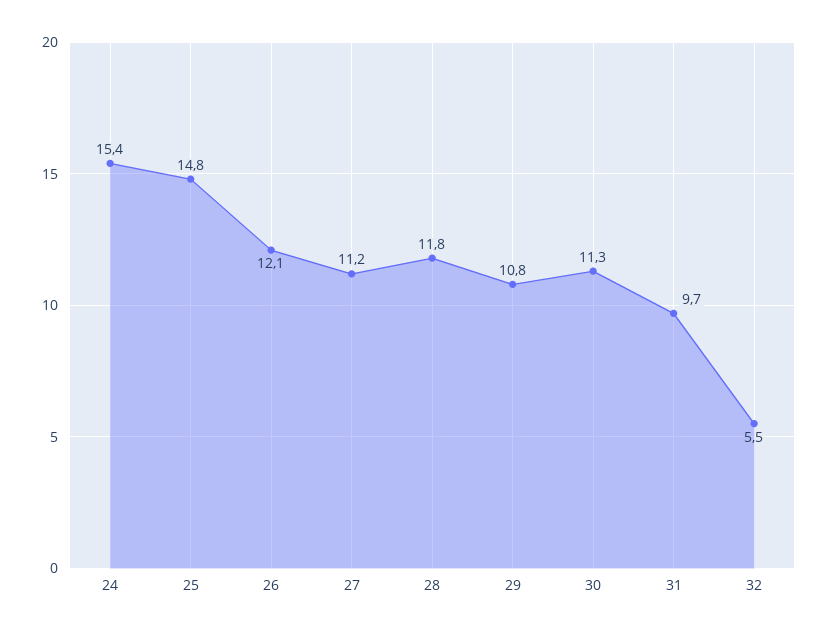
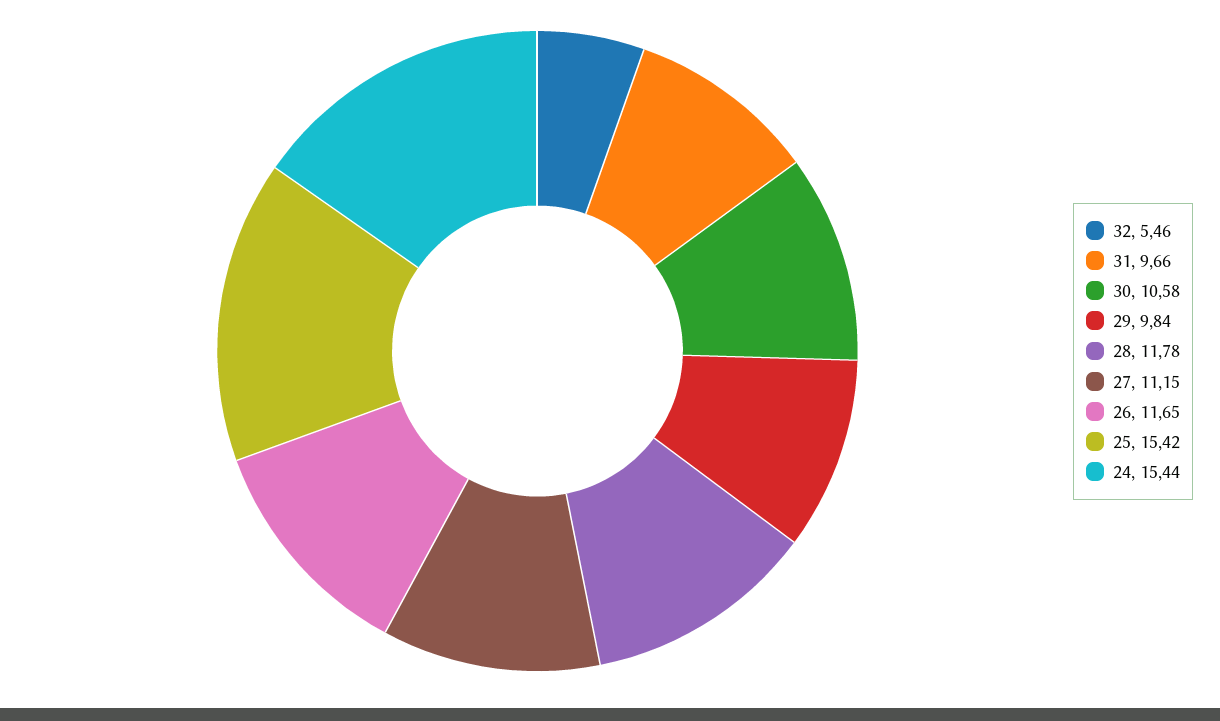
25: 14.8 -> 15.42
26: 12.1 -> 11.65
29: 10.8 -> 9.84
30: 11.3 -> 10.58

